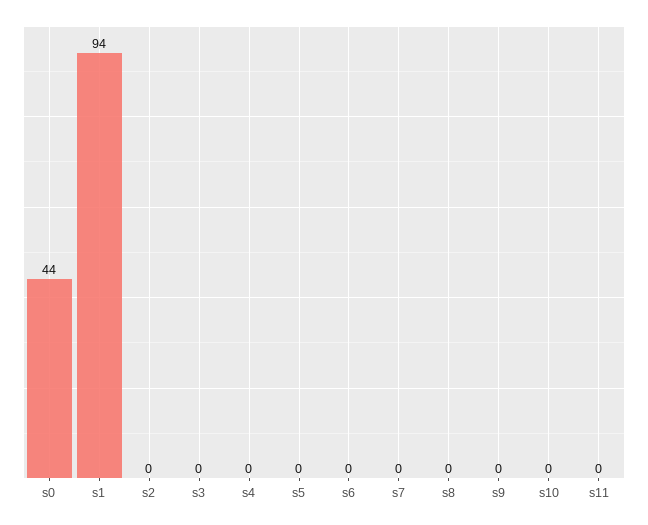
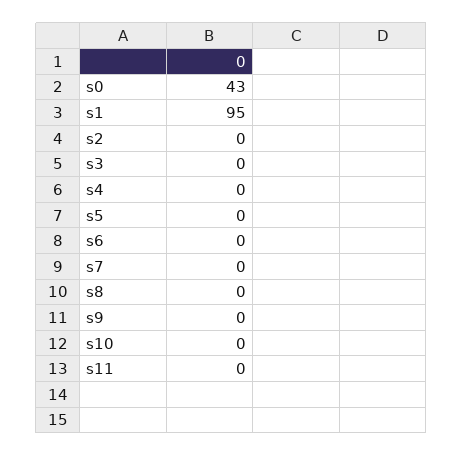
s0: 44 -> 43
s1: 94 -> 95

